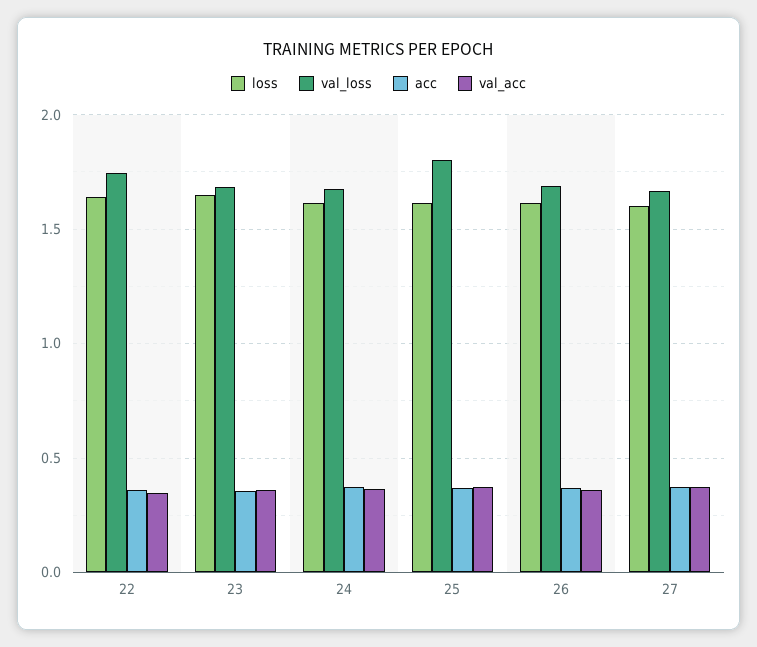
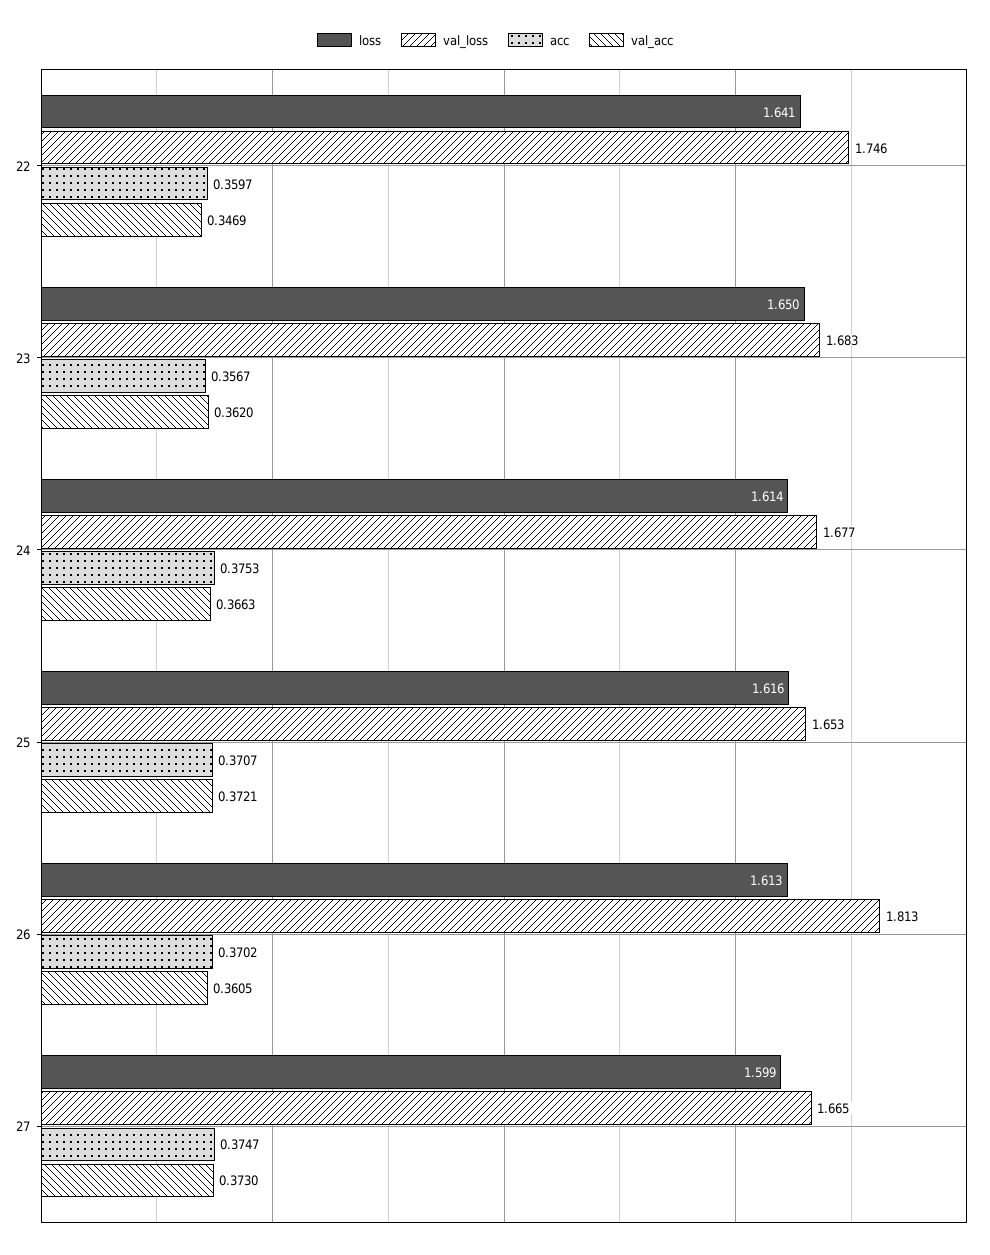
val_loss, 25: 1.8 -> 1.653
val_loss, 26: 1.7 -> 1.813

